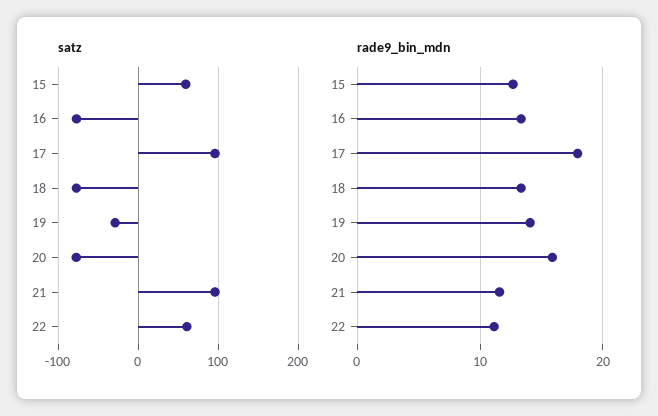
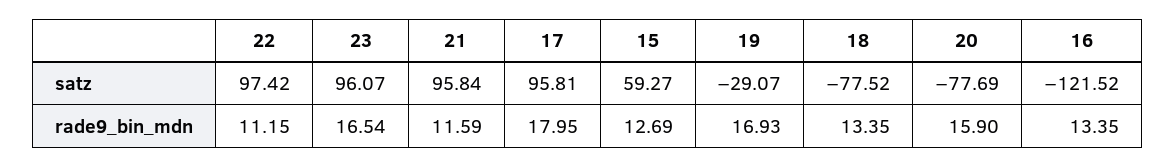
satz, 16: -80 -> -121.52
satz, 22: 60 -> 97.42
rade9_bin_mdn, 19: 14 -> 16.93
satz, 23: none -> 96.07
rade9_bin_mdn, 23: none -> 16.54

